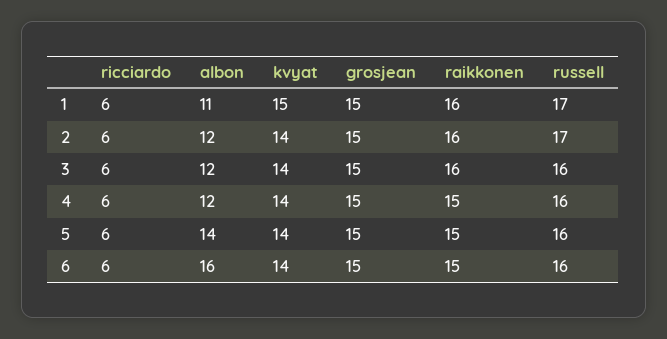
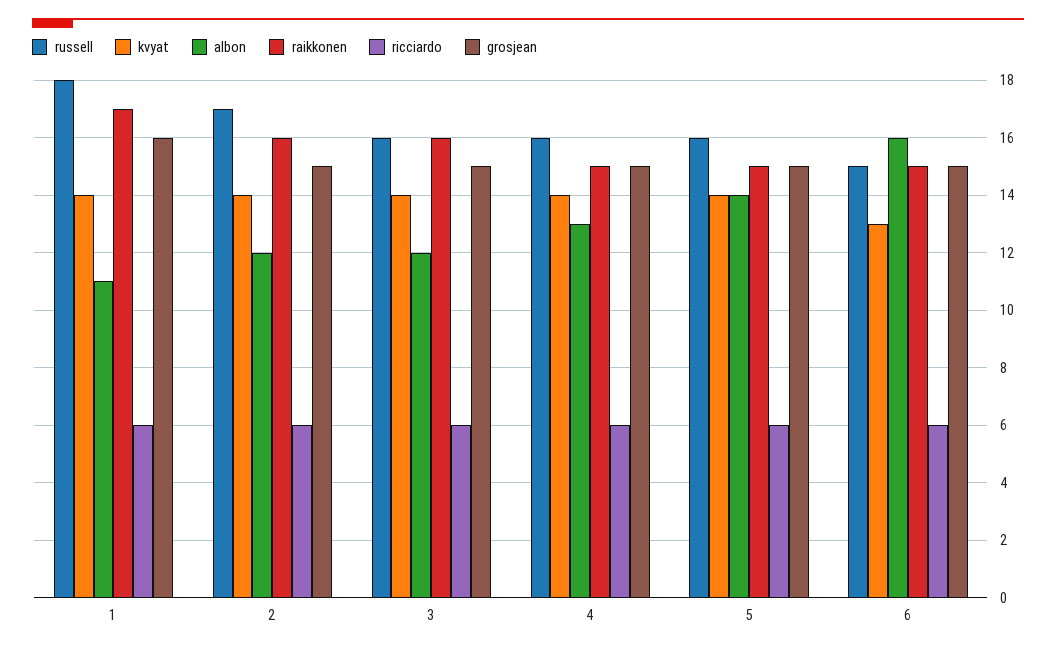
kvyat, 1: 15 -> 14
grosjean, 1: 15 -> 16
raikkonen, 1: 16 -> 17
russell, 1: 17 -> 18
albon, 4: 12 -> 13
kvyat, 6: 14 -> 13
russell, 6: 16 -> 15

